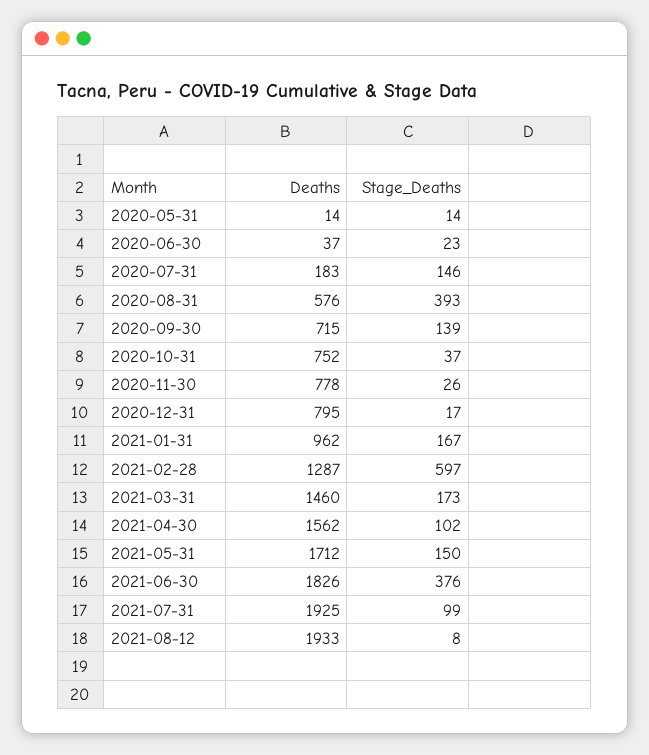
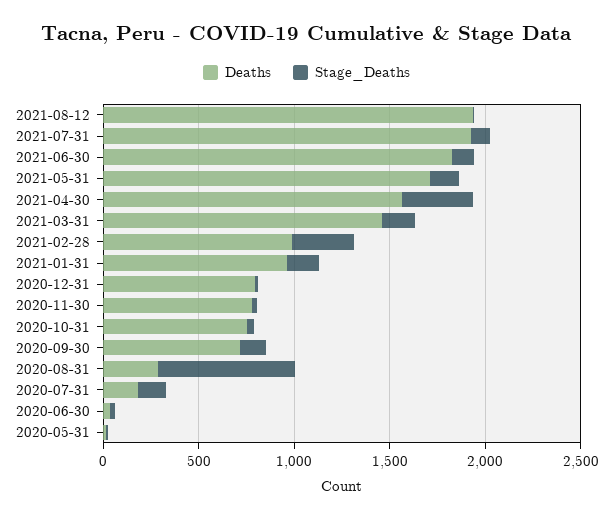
Deaths, 2020-08-31: 576 -> 300
Stage_Deaths, 2020-08-31: 393 -> 700
Deaths, 2021-02-28: 1287 -> 1000
Stage_Deaths, 2021-02-28: 597 -> 300
Stage_Deaths, 2021-04-30: 102 -> 400
Stage_Deaths, 2021-06-30: 376 -> 100

